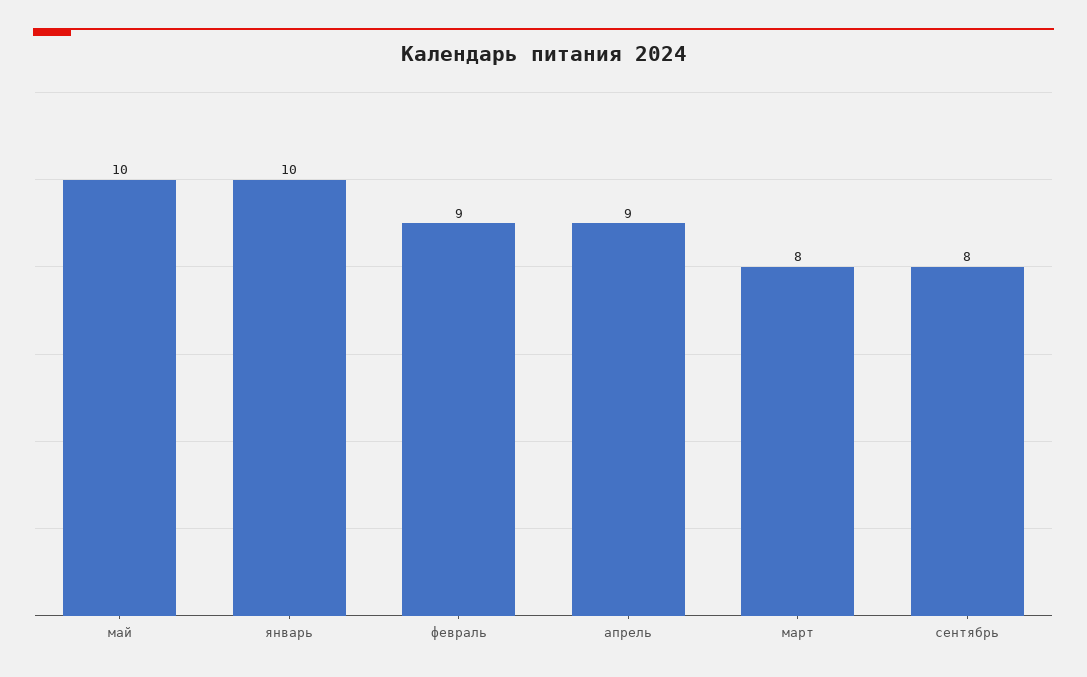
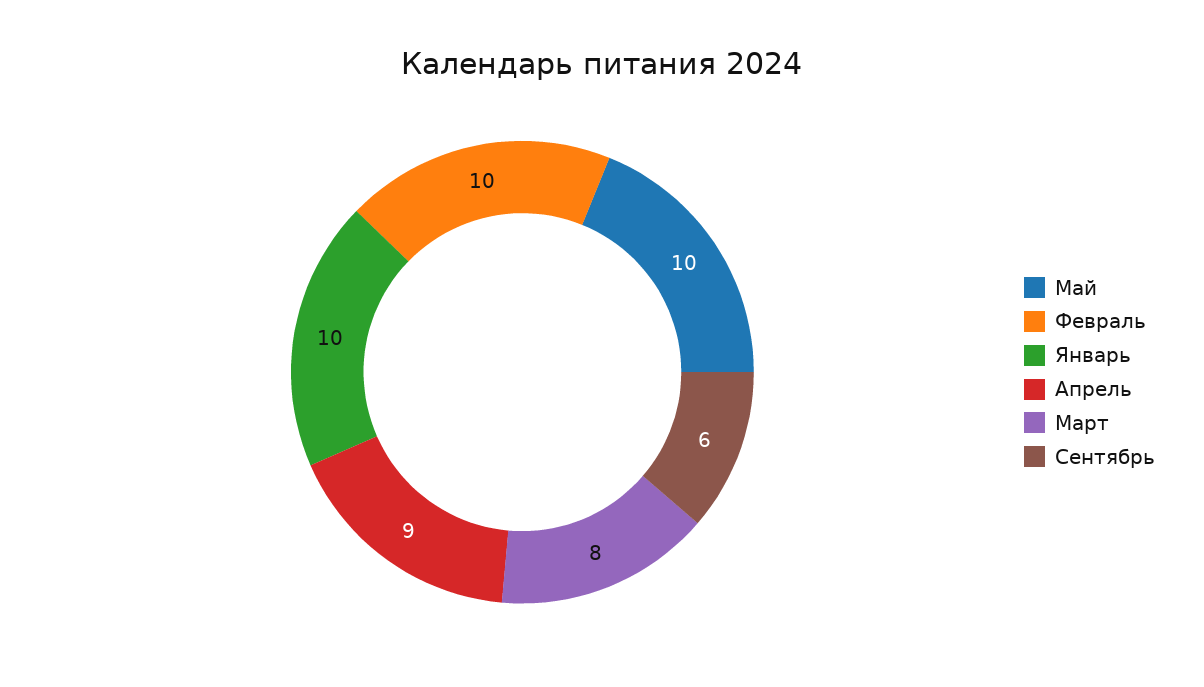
февраль: 9 -> 10
сентябрь: 8 -> 6

